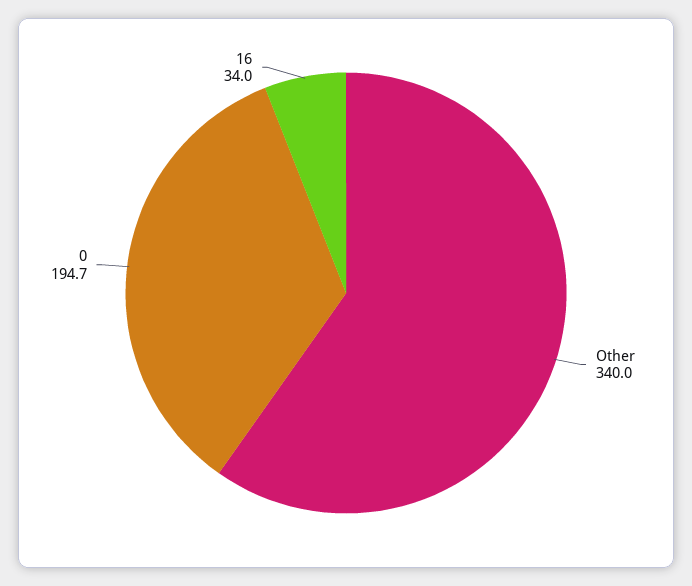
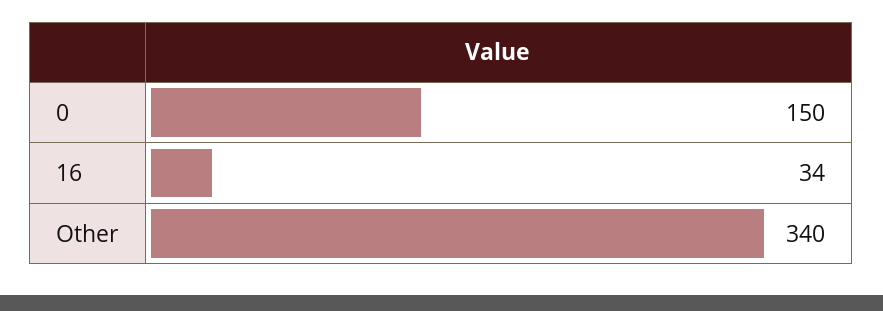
0: 194.7 -> 150

